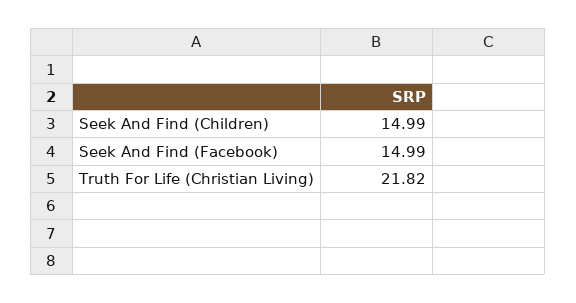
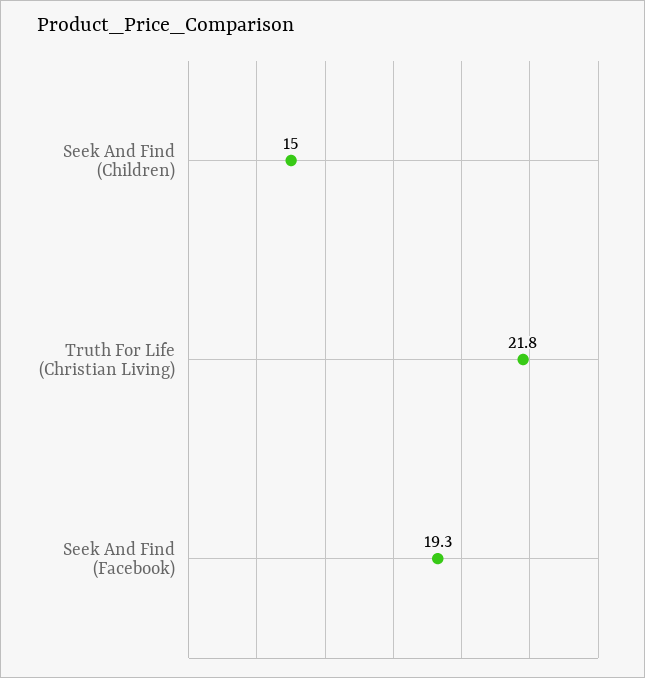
Seek And Find (Facebook): 14.99 -> 19.3

